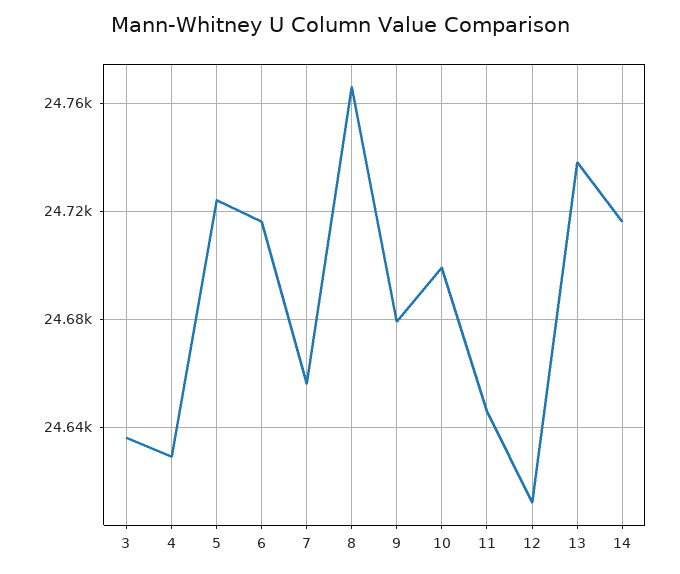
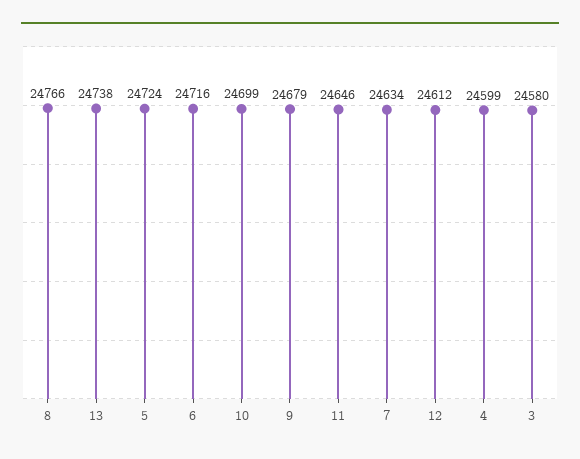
3: 24635 -> 24580
4: 24630 -> 24599
7: 24655 -> 24634
14: 24715 -> none

